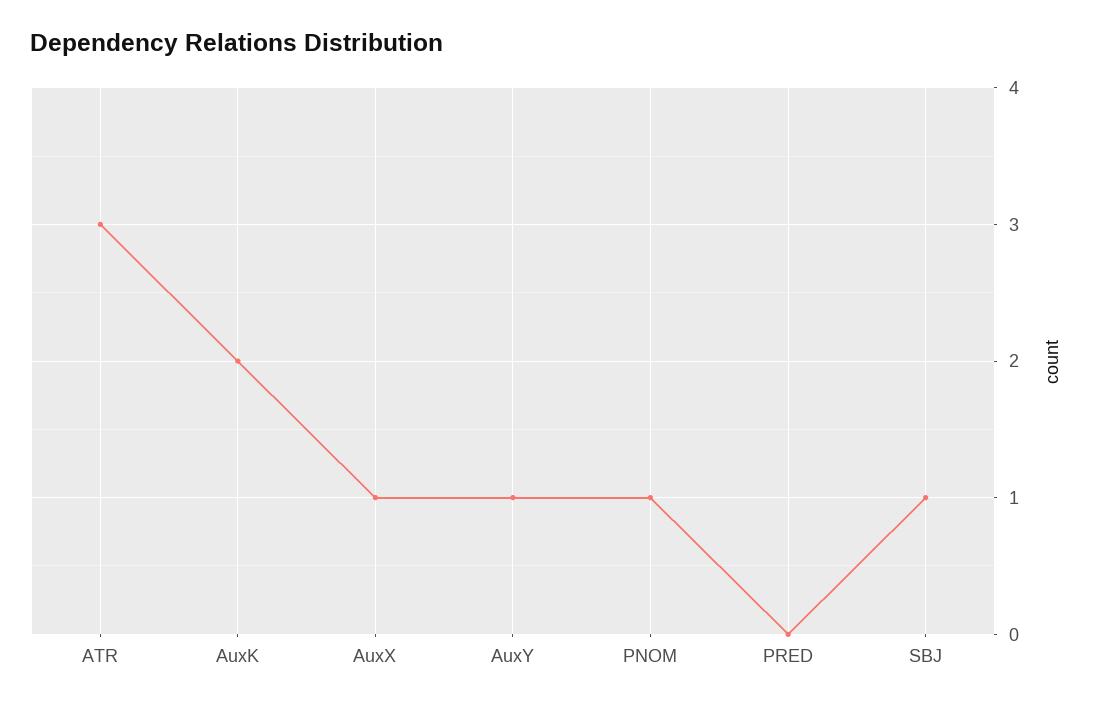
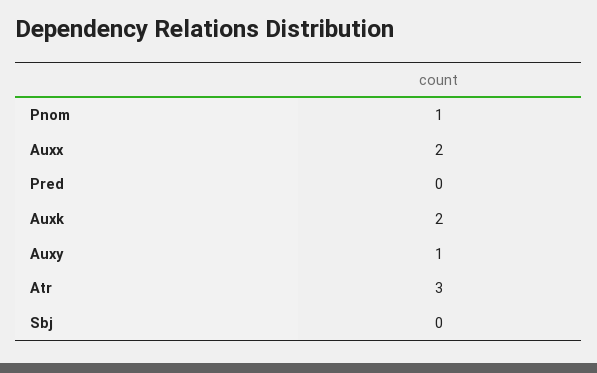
AuxX: 1 -> 2
SBJ: 1 -> 0

